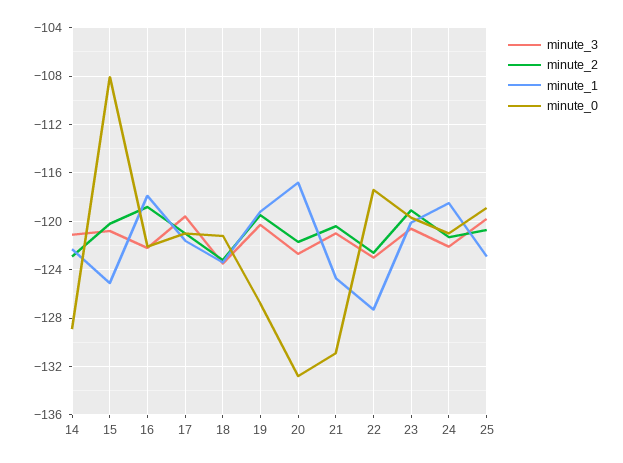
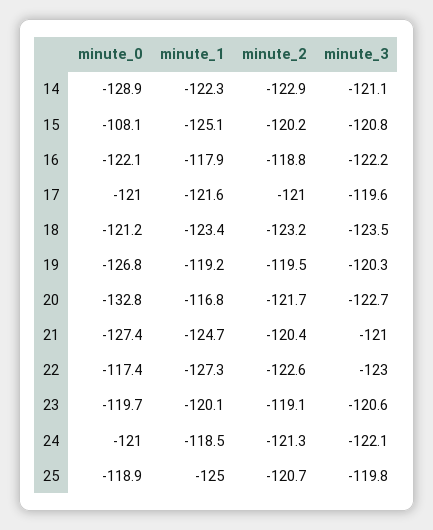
minute_0, 21: -131 -> -127.4
minute_1, 25: -123 -> -125

